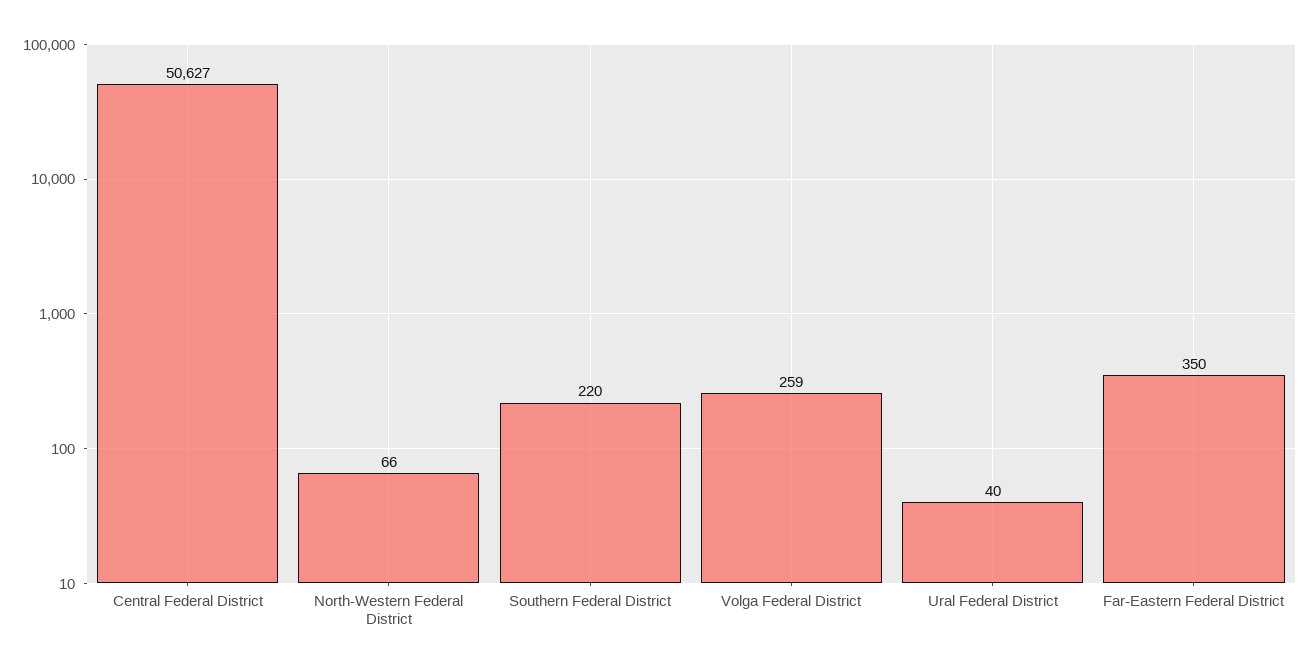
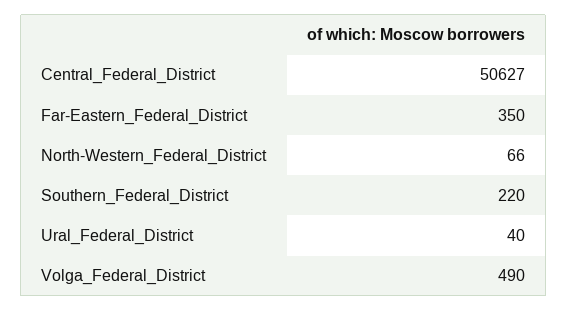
Volga Federal District: 259 -> 490

